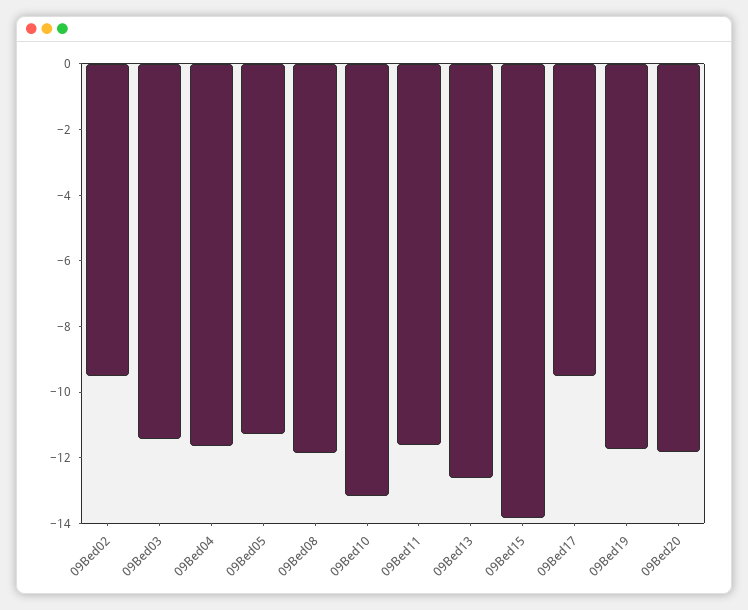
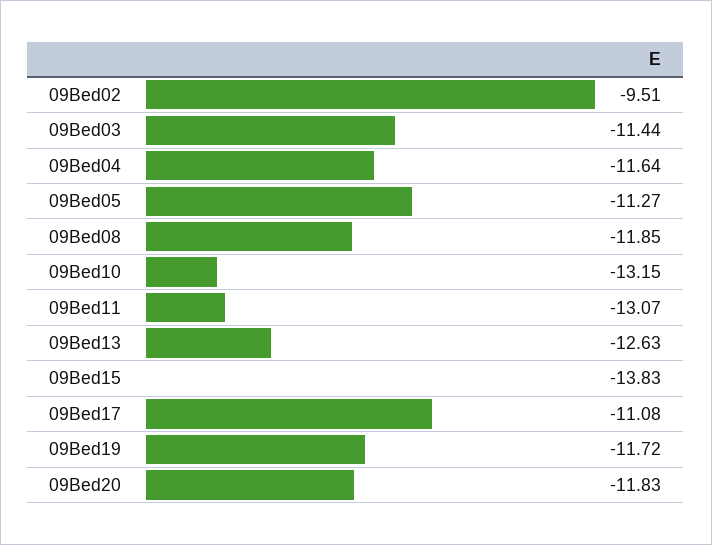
09Bed11: -11.5 -> -13.07
09Bed17: -9.5 -> -11.08

